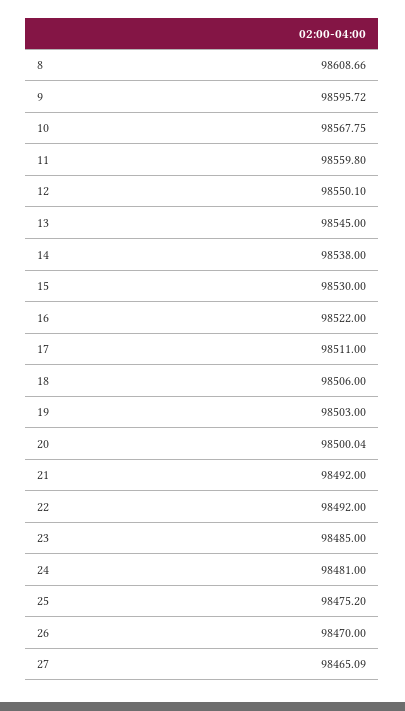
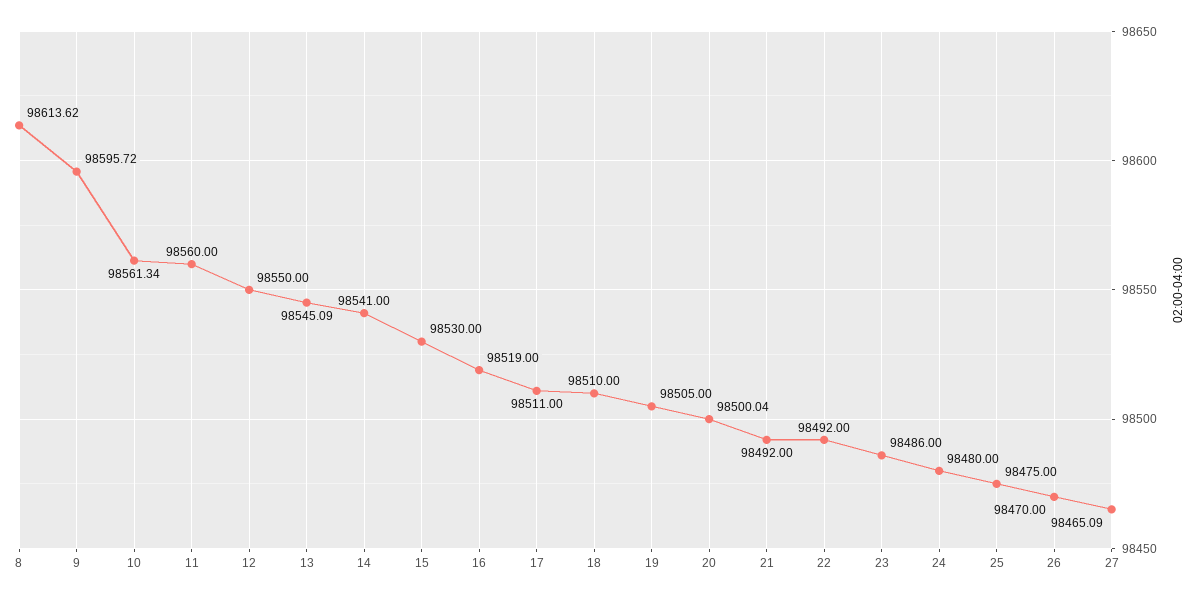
8: 98608.66 -> 98613.62
10: 98567.75 -> 98561.34
11: 98559.8 -> 98560
12: 98550.1 -> 98550
13: 98545 -> 98545.09
14: 98538 -> 98541
16: 98522 -> 98519
18: 98506 -> 98510
19: 98503 -> 98505
23: 98485 -> 98486
24: 98481 -> 98480
25: 98475.2 -> 98475

